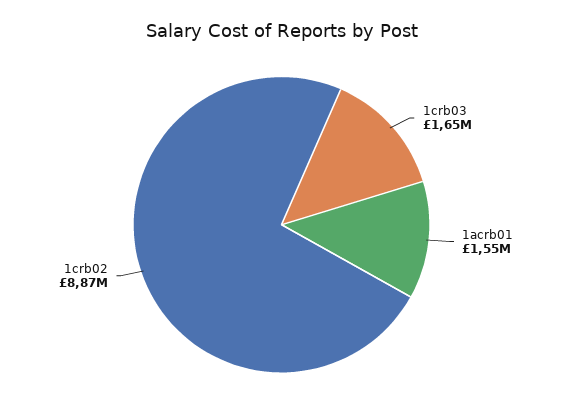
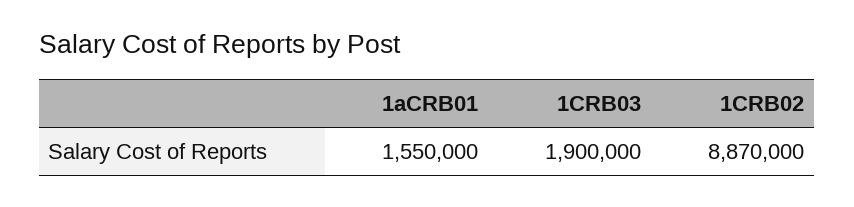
1crb03: 1650000 -> 1900000

